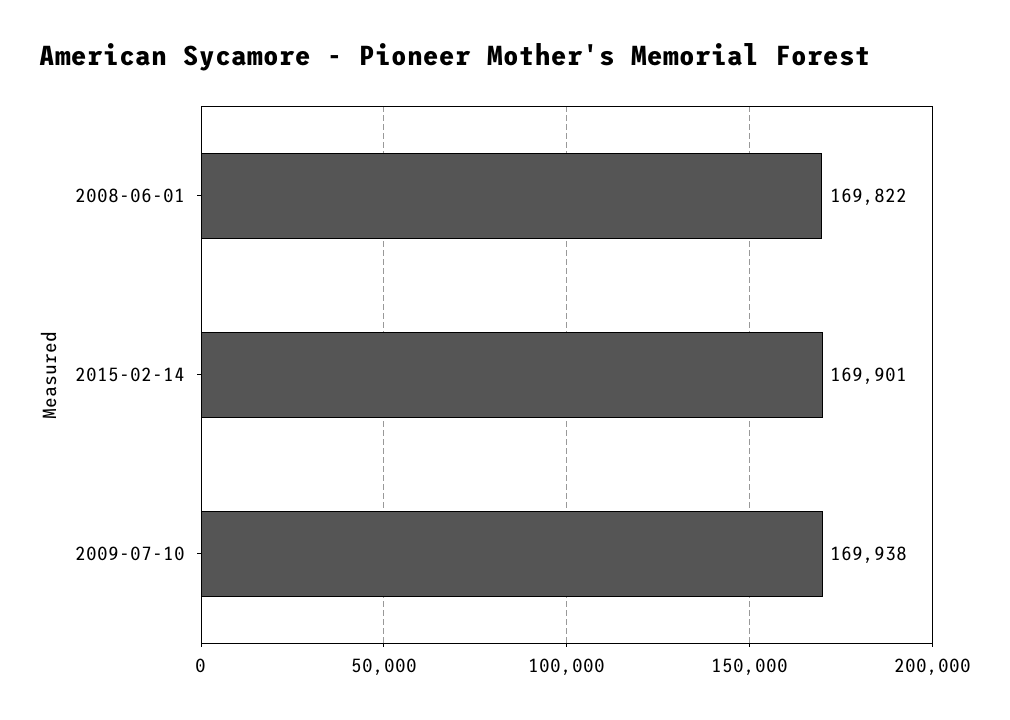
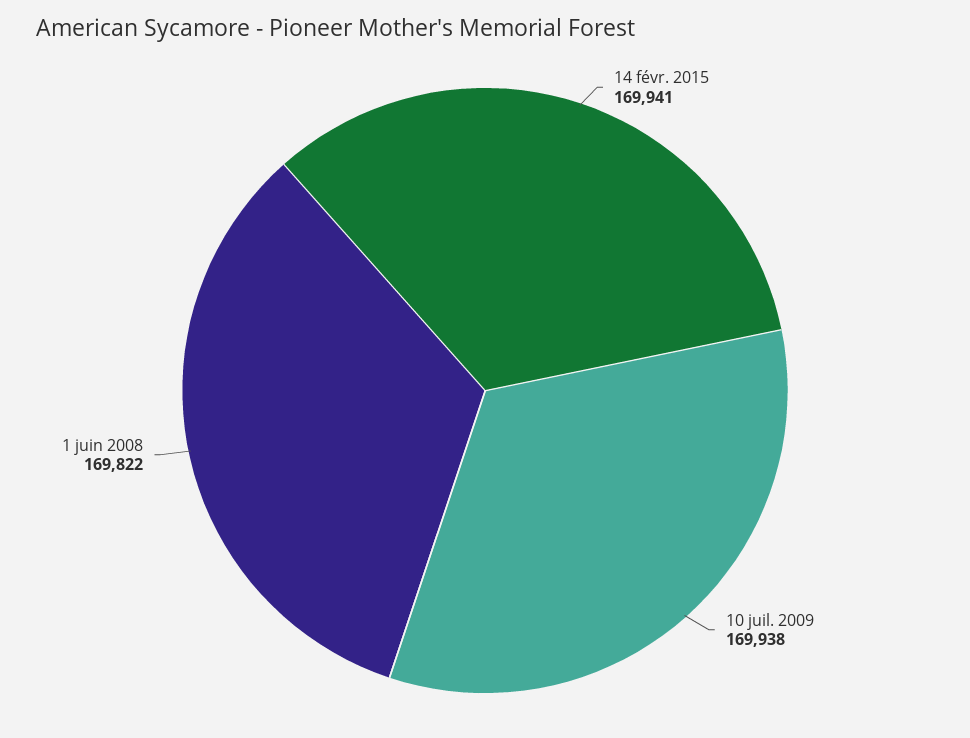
2015-02-14: 169901 -> 169941

